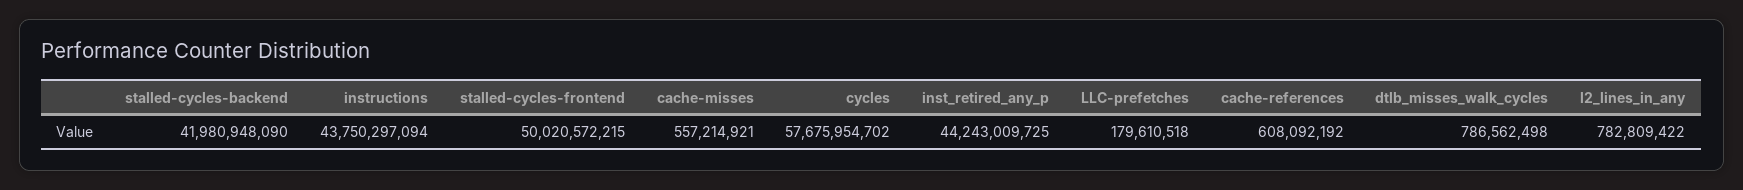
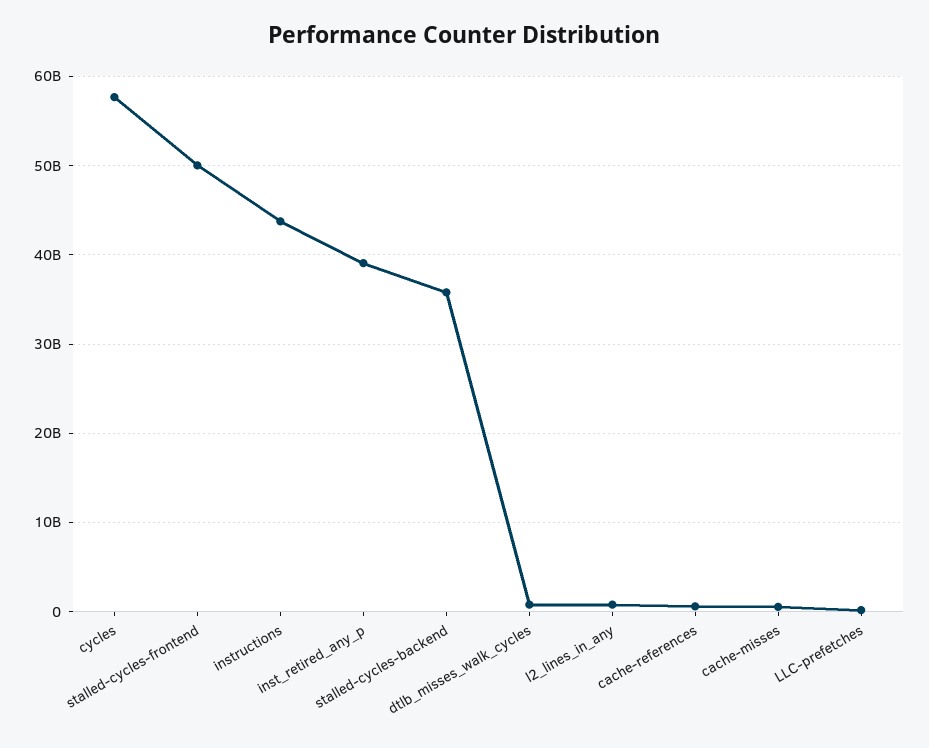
stalled-cycles-backend: 41980948090 -> 36000000000
inst_retired_any_p: 44243009725 -> 39000000000

